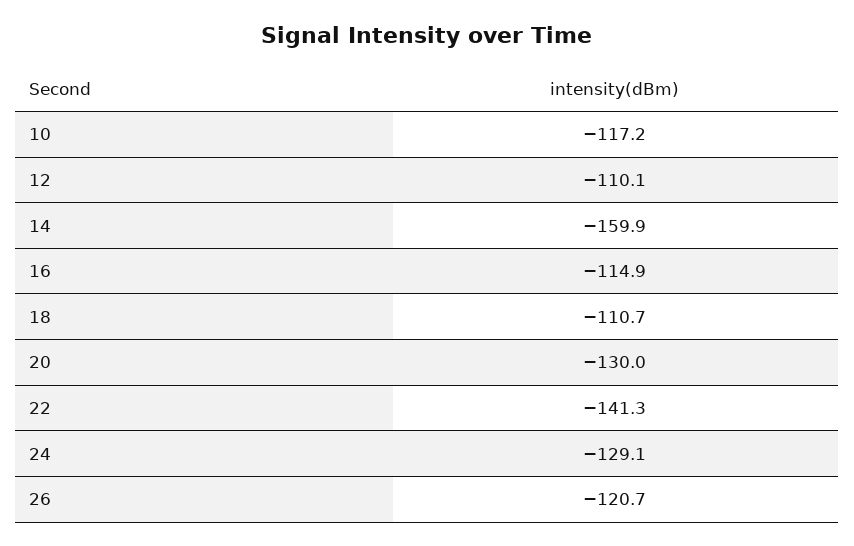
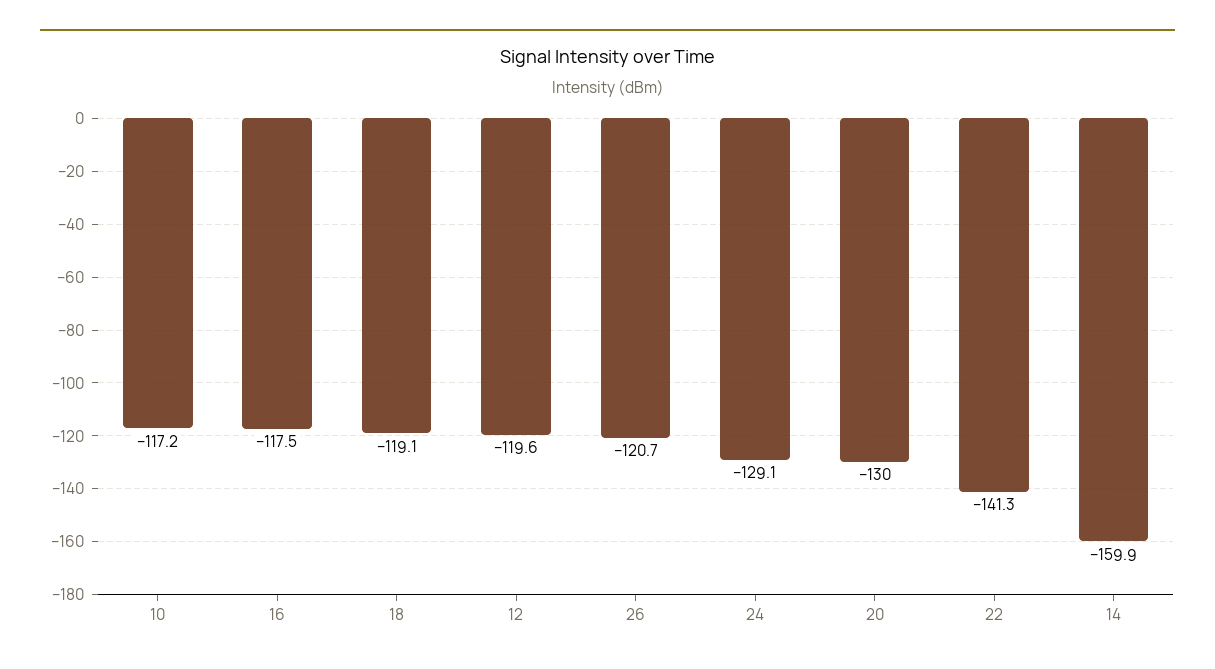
12: -110.1 -> -119.6
16: -114.9 -> -117.5
18: -110.7 -> -119.1

